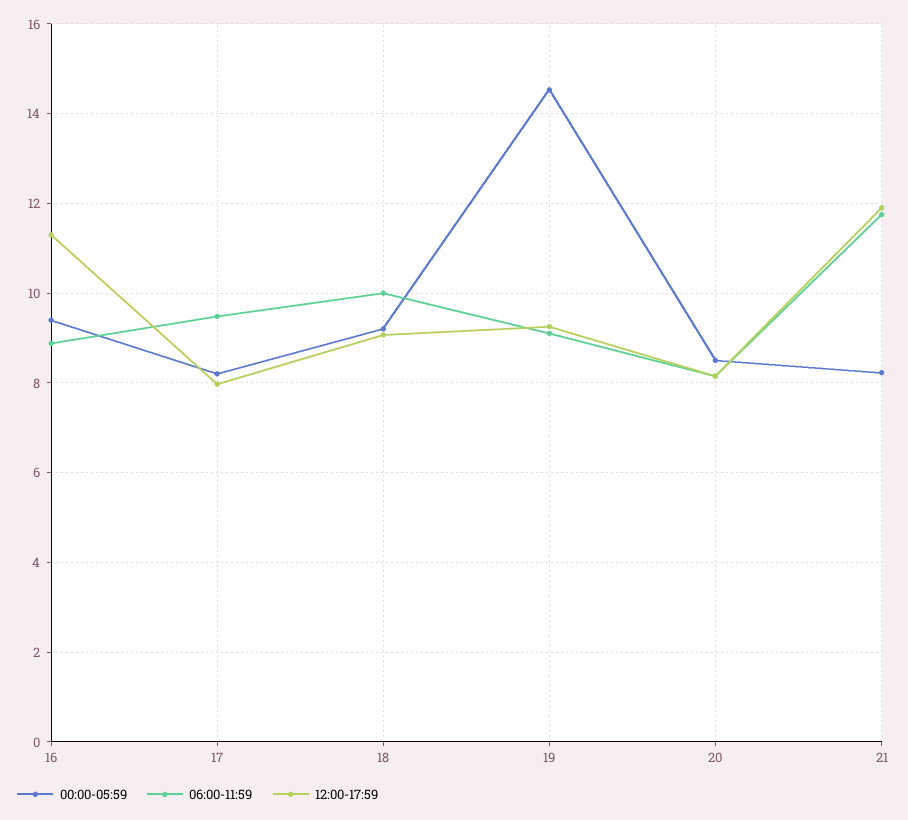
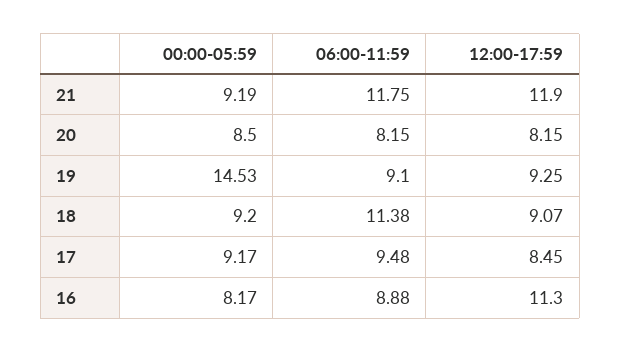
00:00-05:59, 16: 9.4 -> 8.17
00:00-05:59, 17: 8.2 -> 9.17
12:00-17:59, 17: 8 -> 8.45
06:00-11:59, 18: 10 -> 11.38
00:00-05:59, 21: 8.2 -> 9.19

